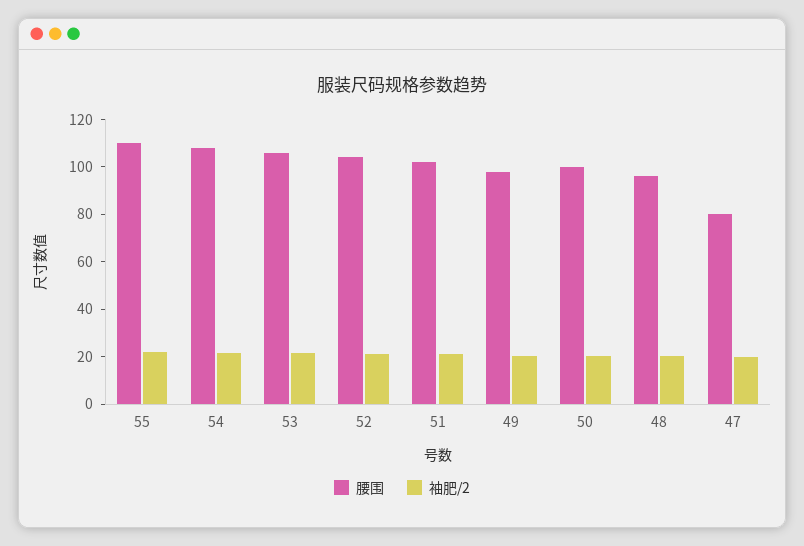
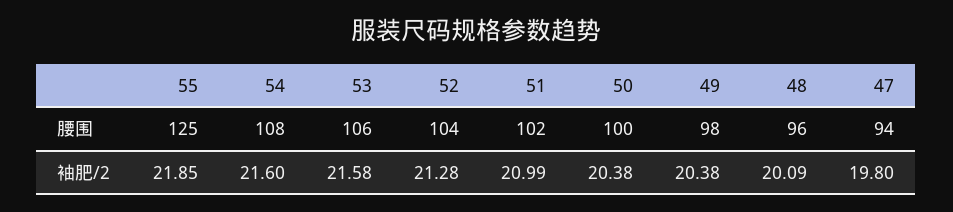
腰围, 55: 110 -> 125
腰围, 47: 80 -> 94

